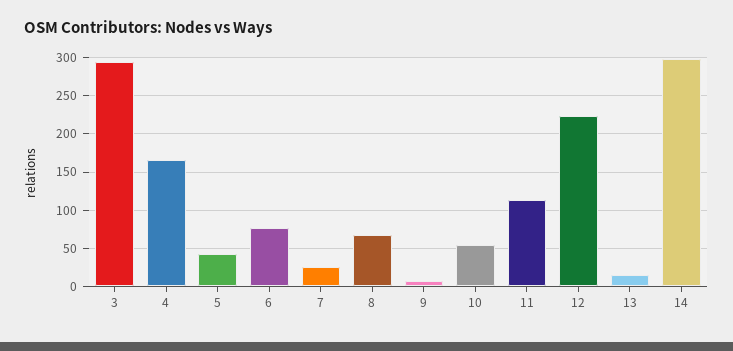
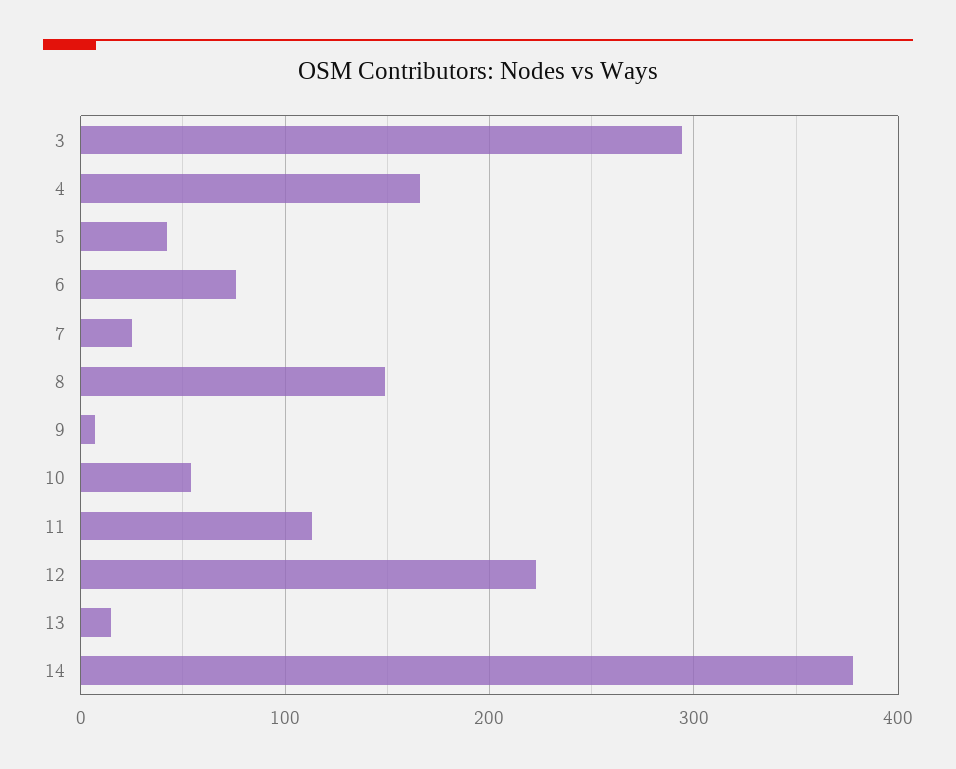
8: 70 -> 150
14: 300 -> 380

